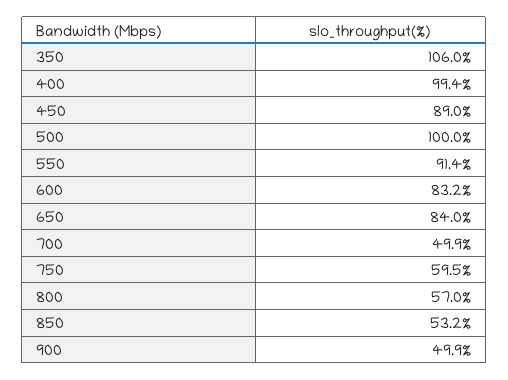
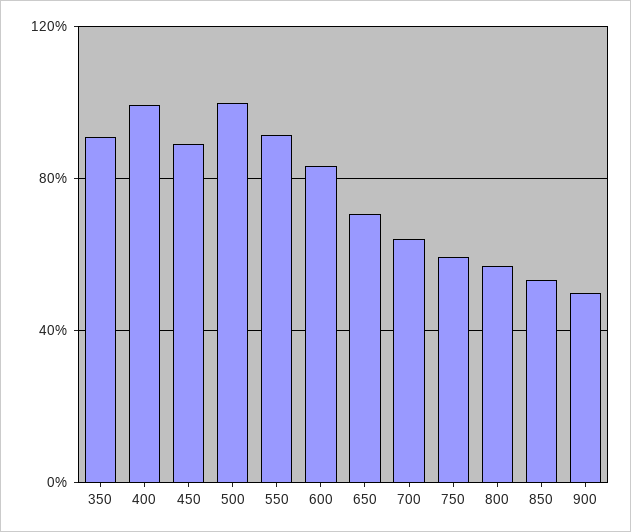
350: 106 -> 90
650: 84 -> 70
700: 49.9 -> 65

